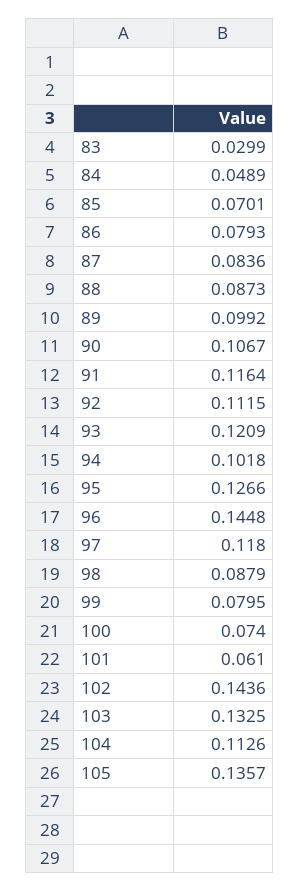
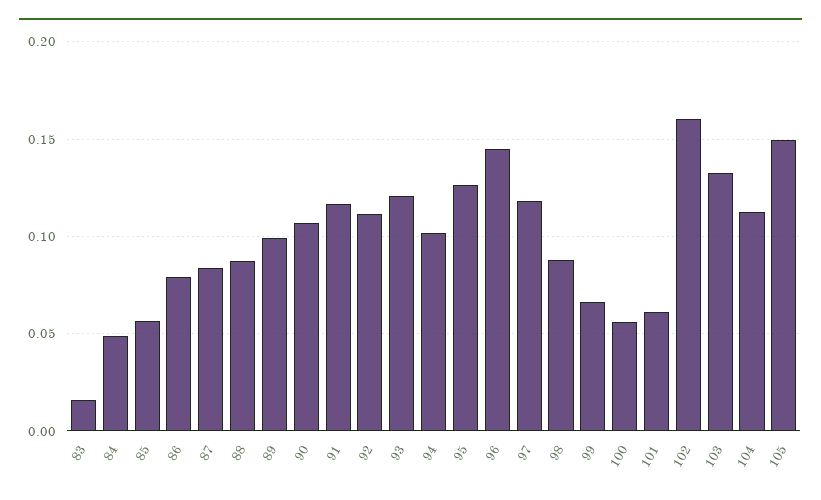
83: 0.0299 -> 0.015
85: 0.0701 -> 0.055
99: 0.0795 -> 0.065
100: 0.074 -> 0.055
102: 0.1436 -> 0.16
105: 0.1357 -> 0.15

